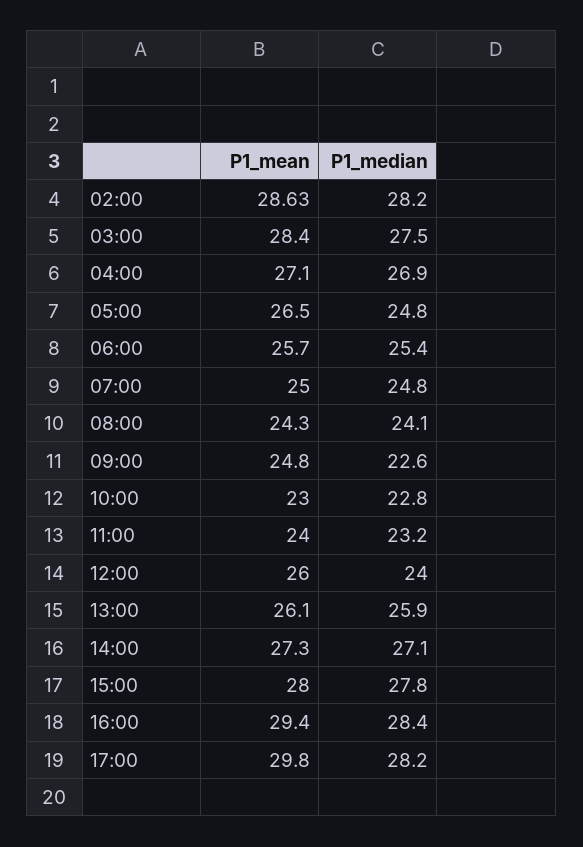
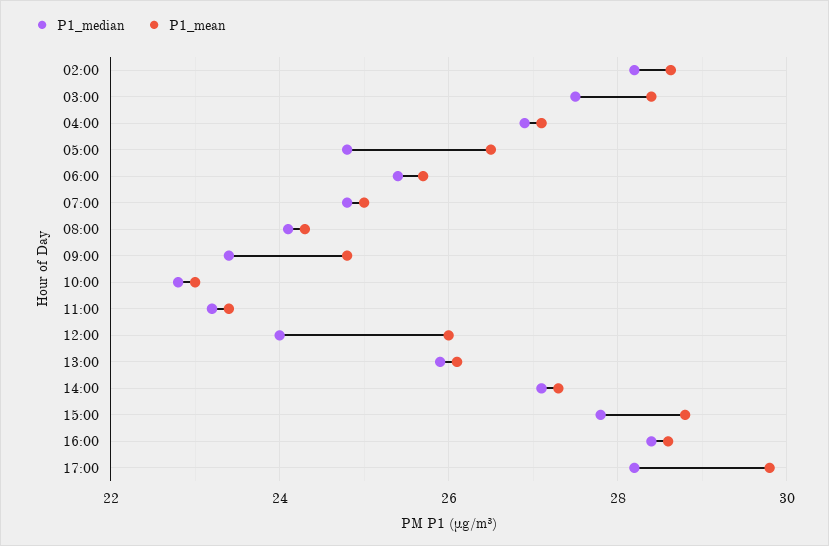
P1_median, 09:00: 22.6 -> 23.4
P1_mean, 11:00: 24 -> 23.4
P1_mean, 15:00: 28 -> 28.8
P1_mean, 16:00: 29.4 -> 28.6

